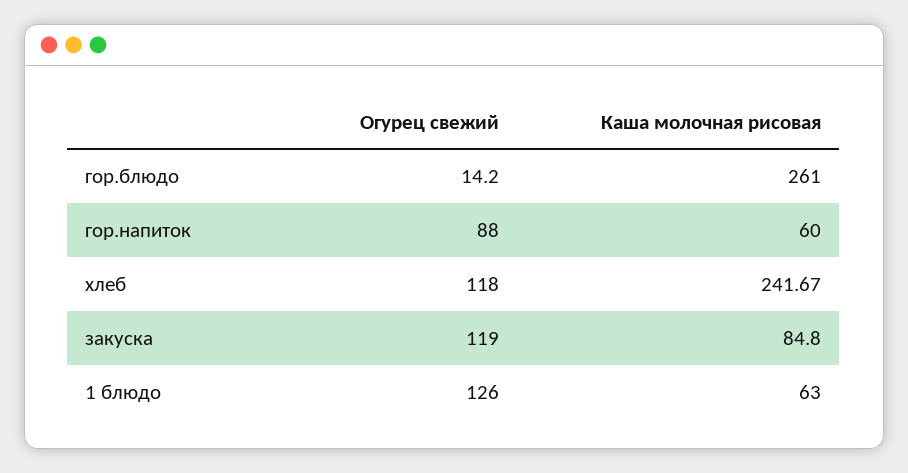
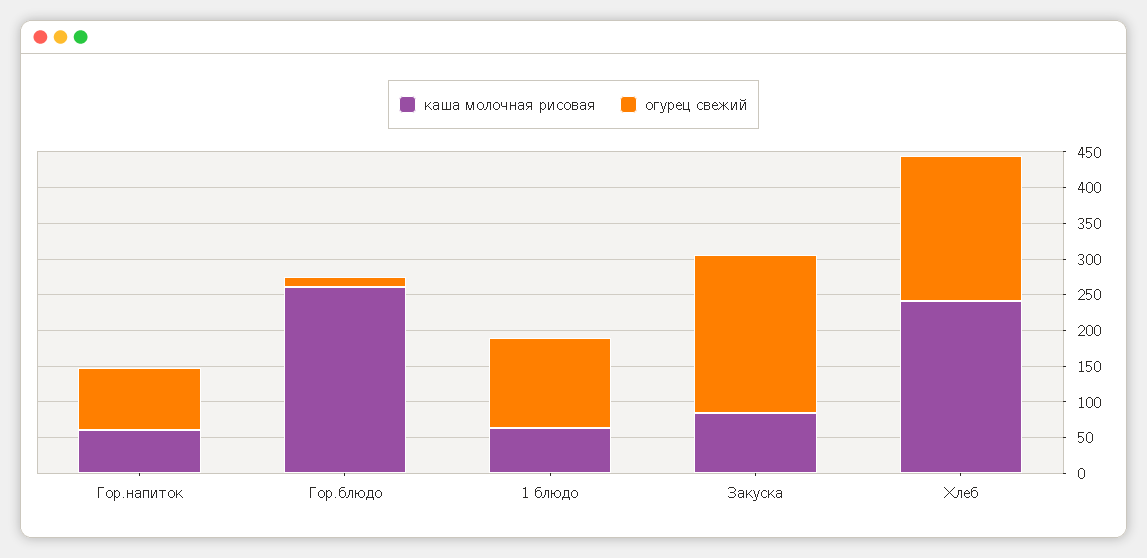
Огурец свежий, хлеб: 118 -> 200
Огурец свежий, закуска: 119 -> 225

